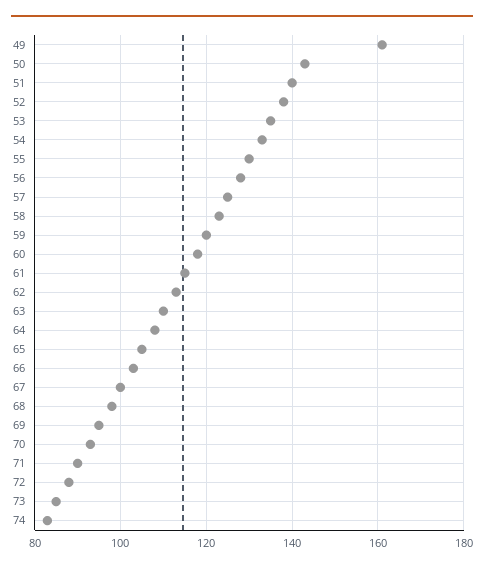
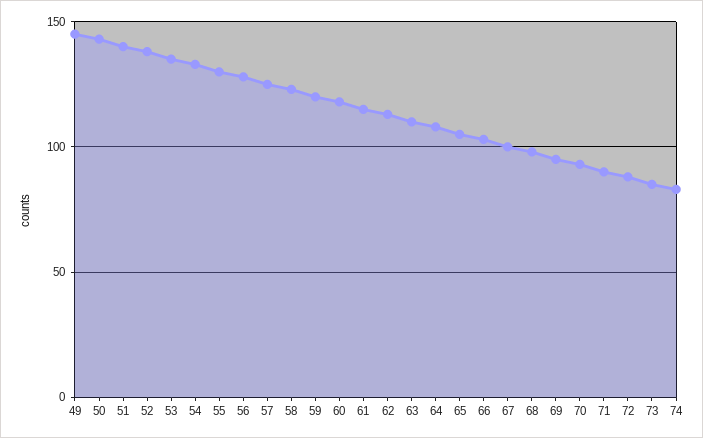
49: 160 -> 145

